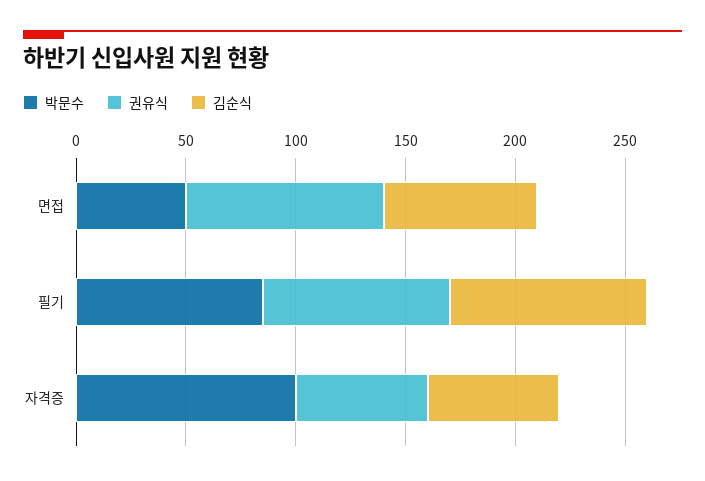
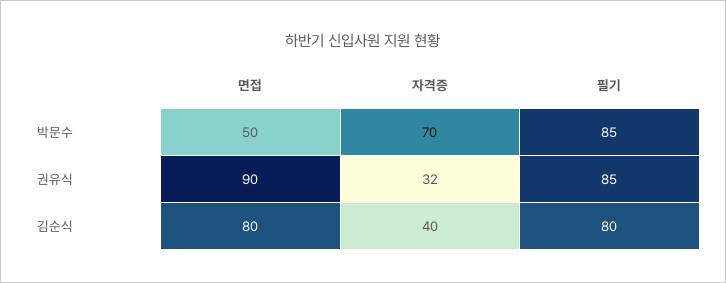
김순식, 면접: 70 -> 80
김순식, 필기: 90 -> 80
박문수, 자격증: 100 -> 70
권유식, 자격증: 60 -> 32
김순식, 자격증: 60 -> 40

